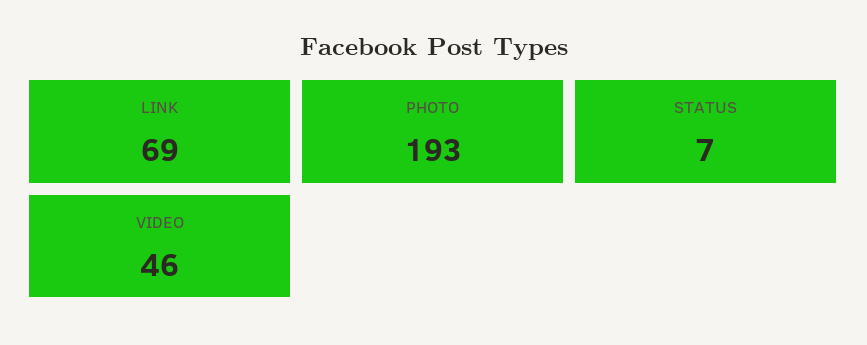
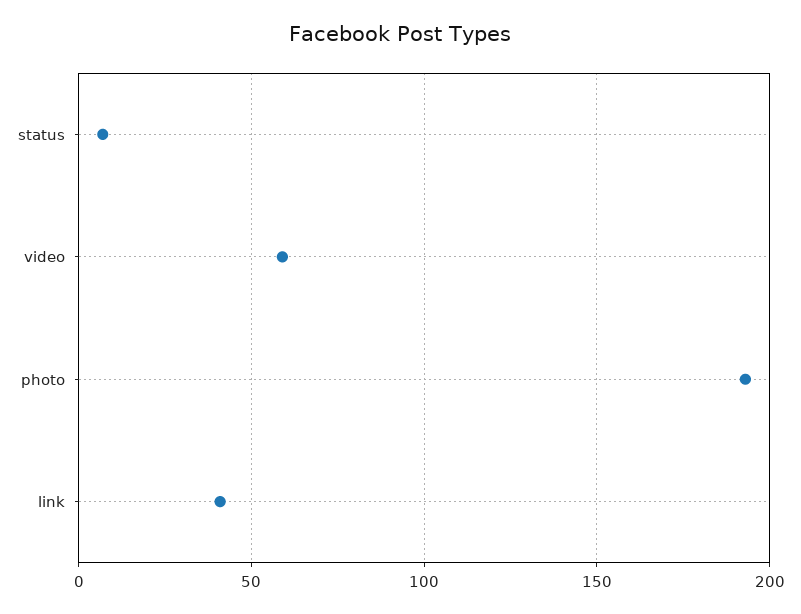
LINK: 69 -> 40
VIDEO: 46 -> 60

